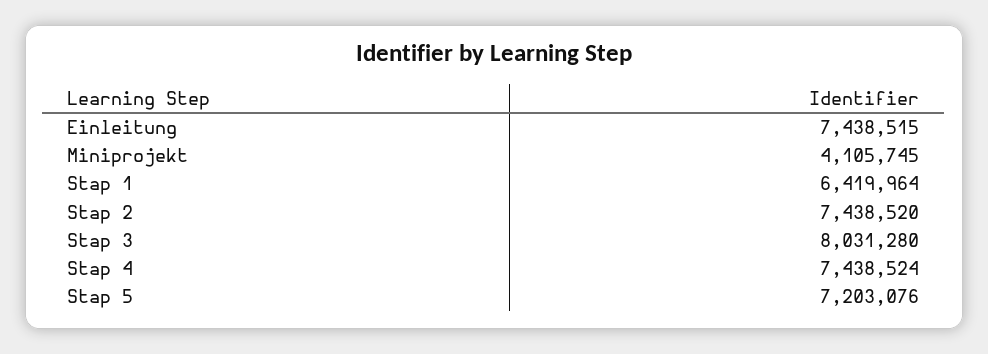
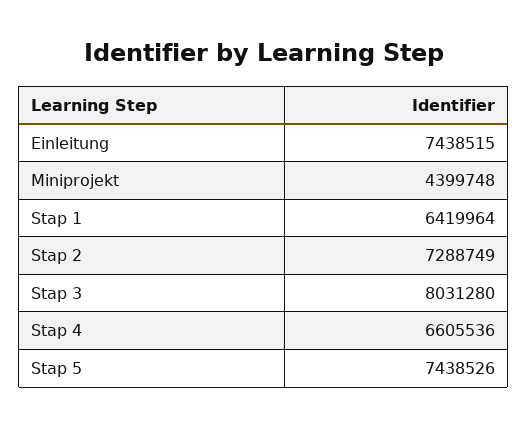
Miniprojekt: 4105745 -> 4399748
Stap 2: 7438520 -> 7288749
Stap 4: 7438524 -> 6605536
Stap 5: 7203076 -> 7438526

